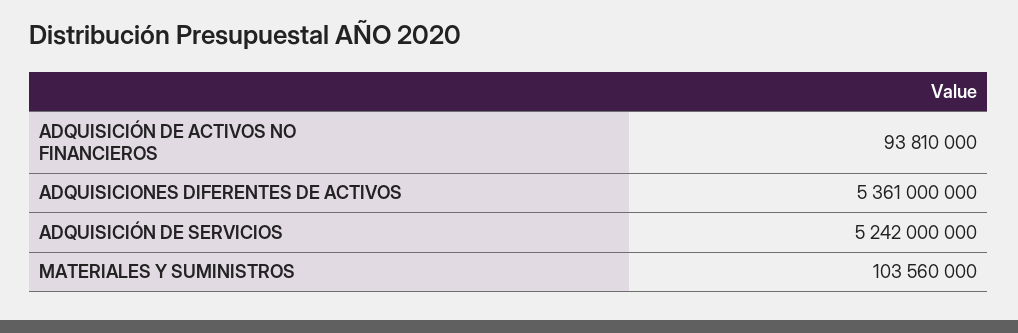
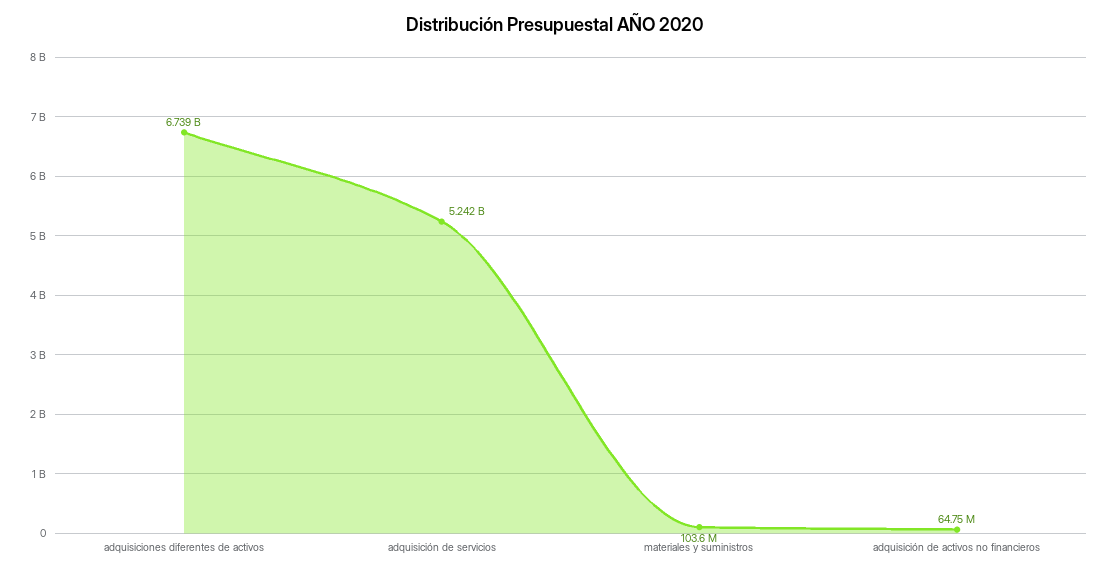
ADQUISICIÓN DE ACTIVOS NO FINANCIEROS: 93810000 -> 64750000
ADQUISICIONES DIFERENTES DE ACTIVOS: 5361000000 -> 6739000000

